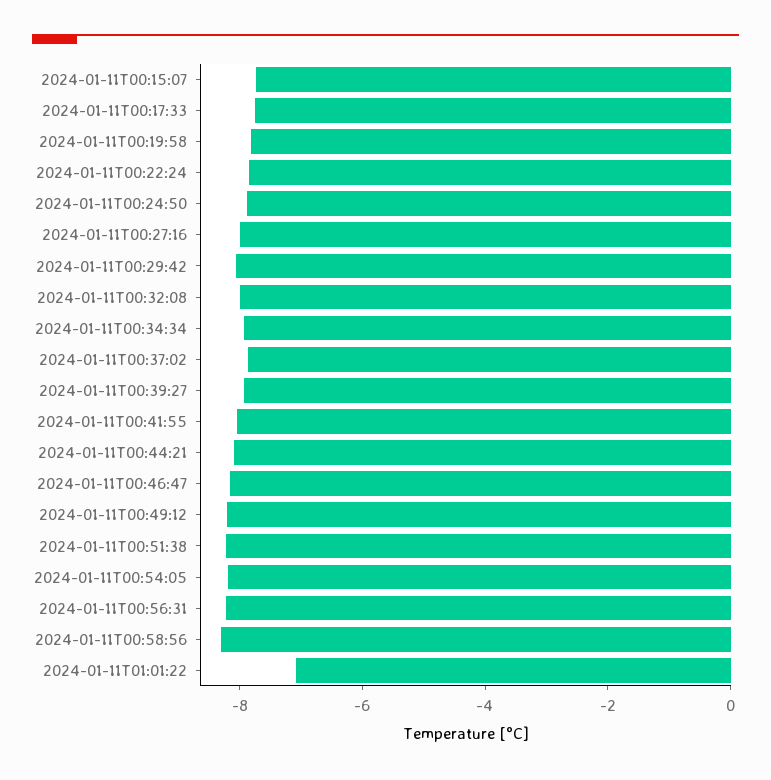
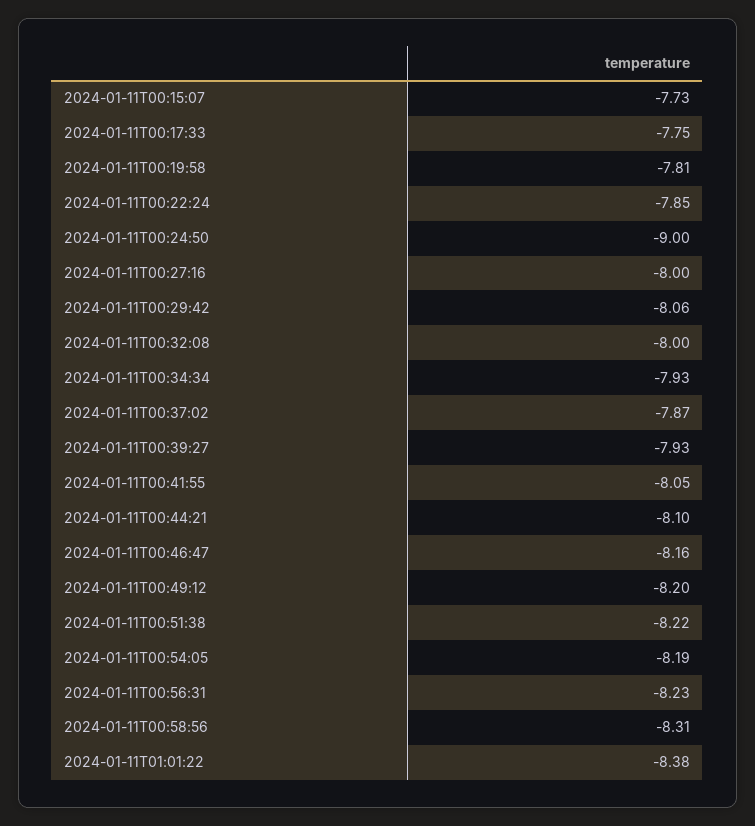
2024-01-11T00:24:50: -8 -> -9
2024-01-11T01:01:22: -7 -> -8.38

